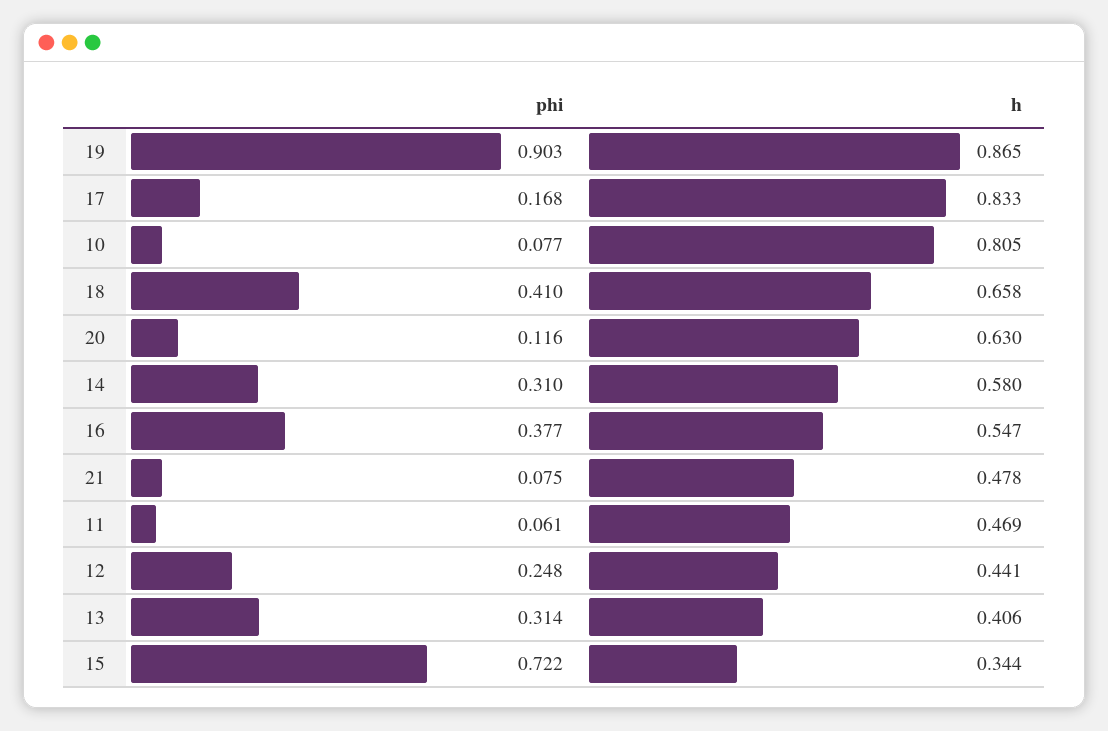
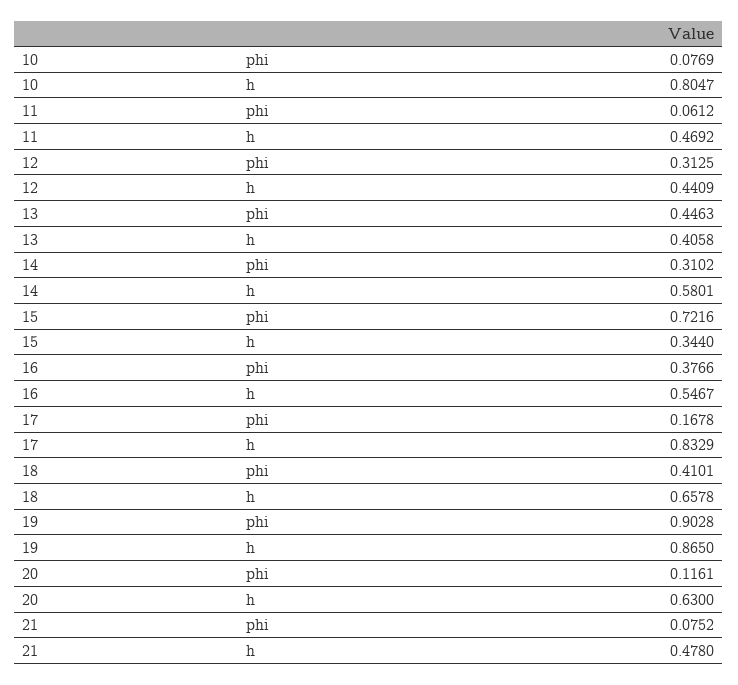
phi, 12: 0.248 -> 0.3125
phi, 13: 0.314 -> 0.4463

